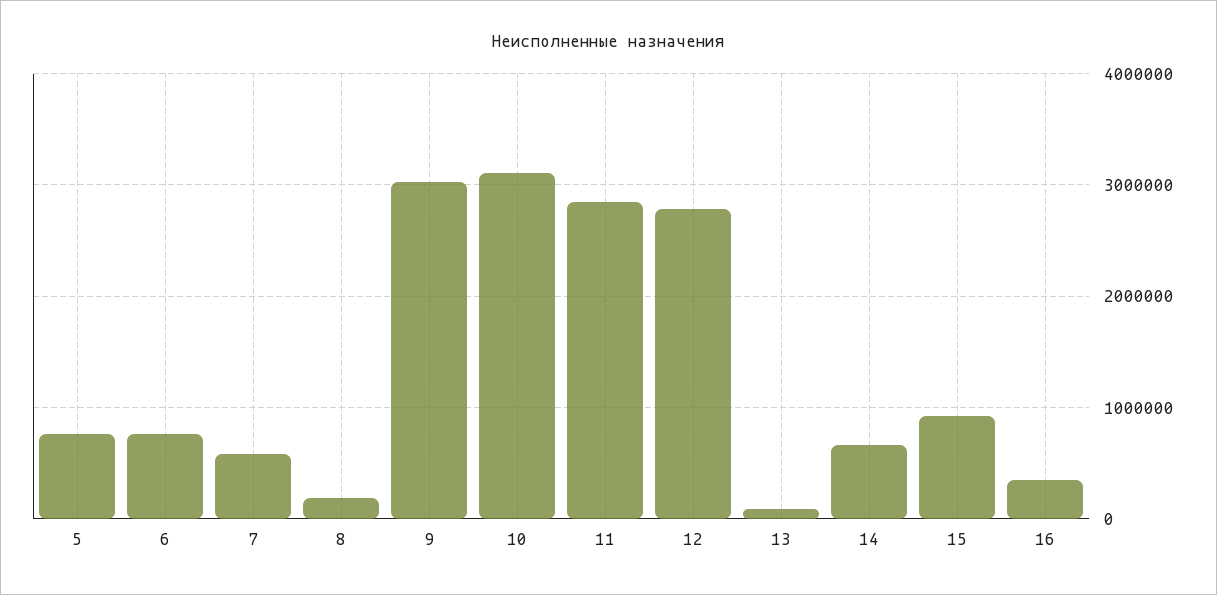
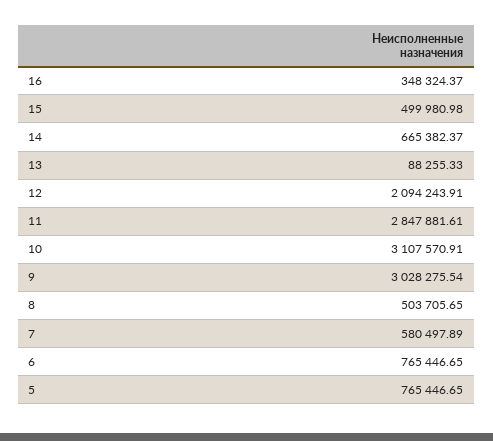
8: 200000 -> 503705.65
12: 2800000 -> 2094243.91
15: 900000 -> 499980.98

